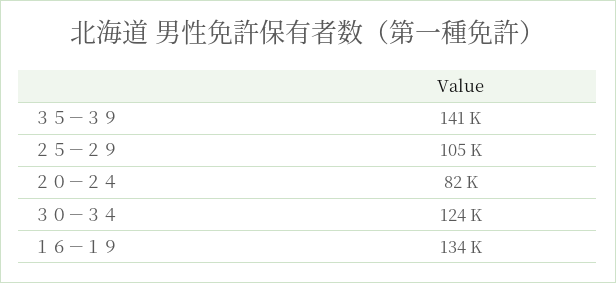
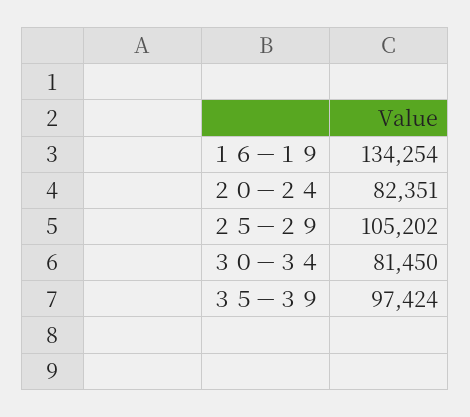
３５－３９: 141000 -> 97424
３０－３４: 124000 -> 81450

